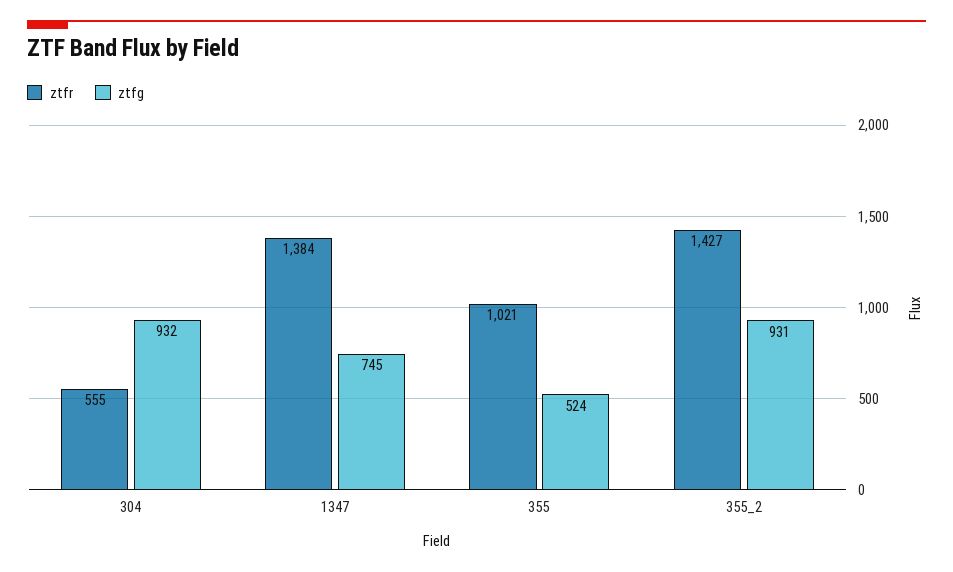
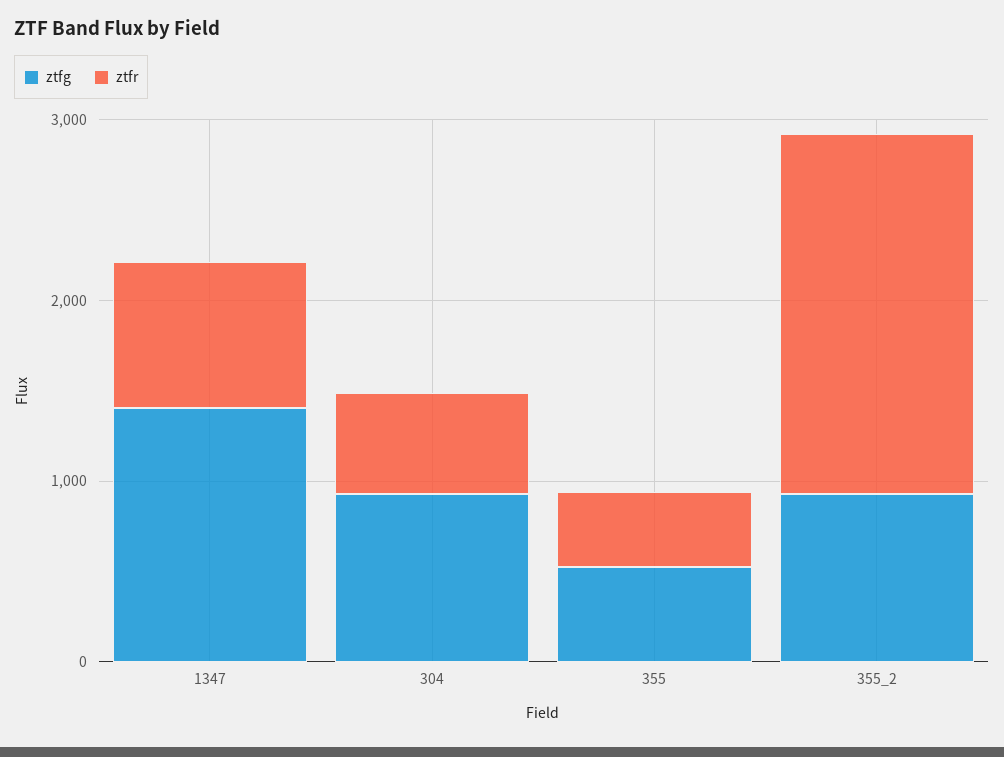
ztfr, 1347: 1384 -> 800
ztfg, 1347: 745 -> 1400
ztfr, 355: 1021 -> 400
ztfr, 355_2: 1427 -> 2000

